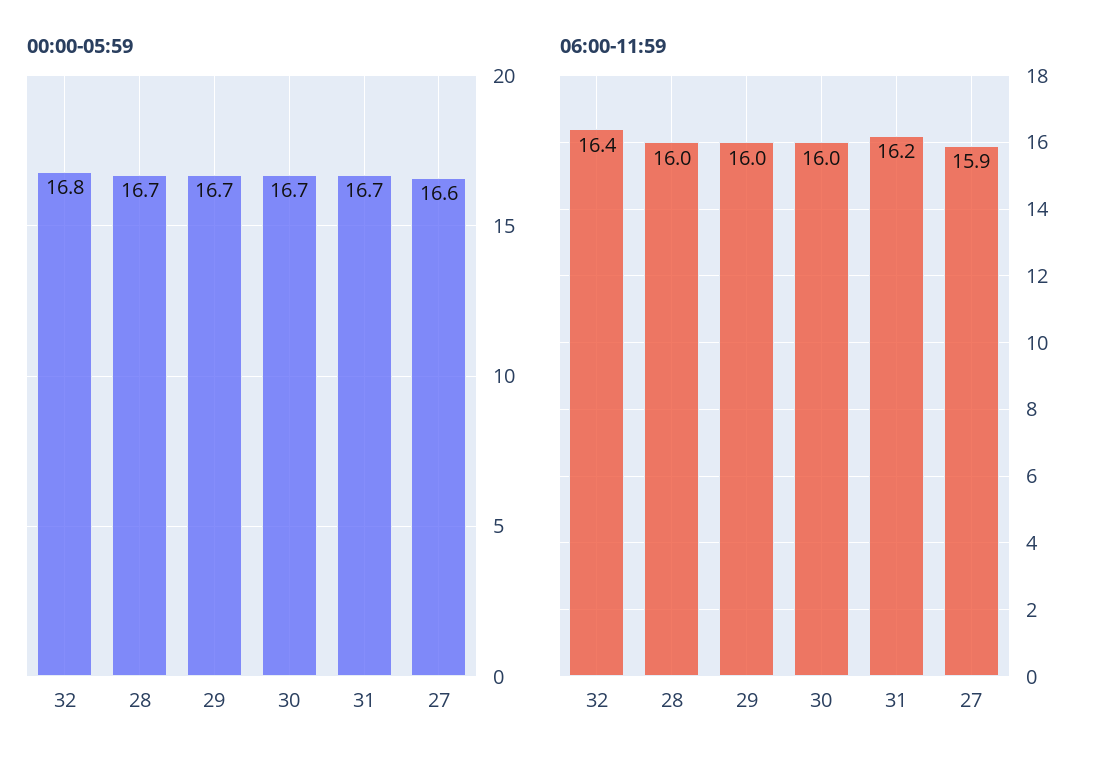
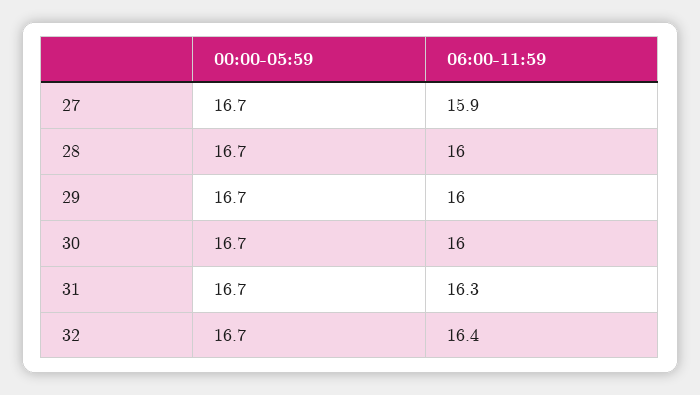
00:00-05:59, 32: 16.8 -> 16.7
00:00-05:59, 27: 16.6 -> 16.7
06:00-11:59, 31: 16.2 -> 16.3

